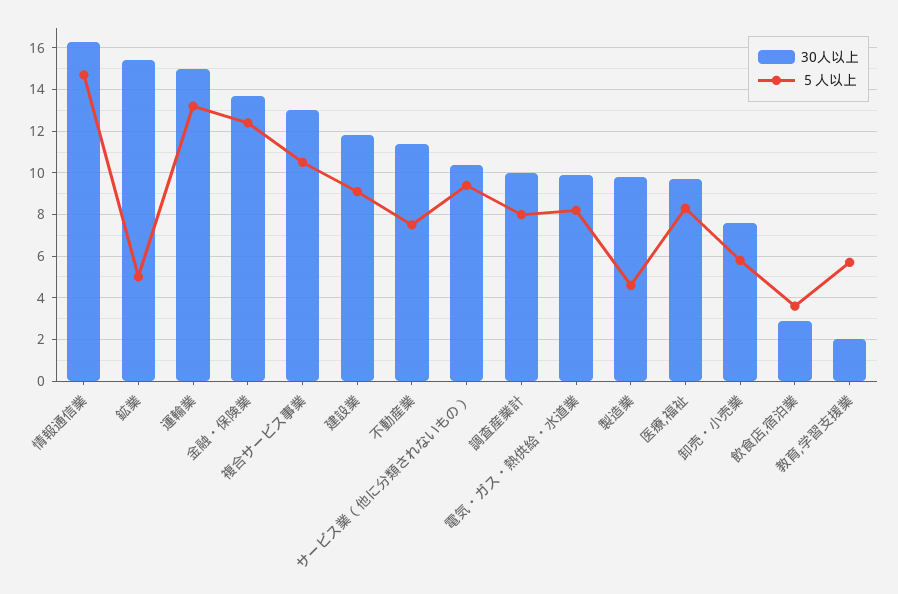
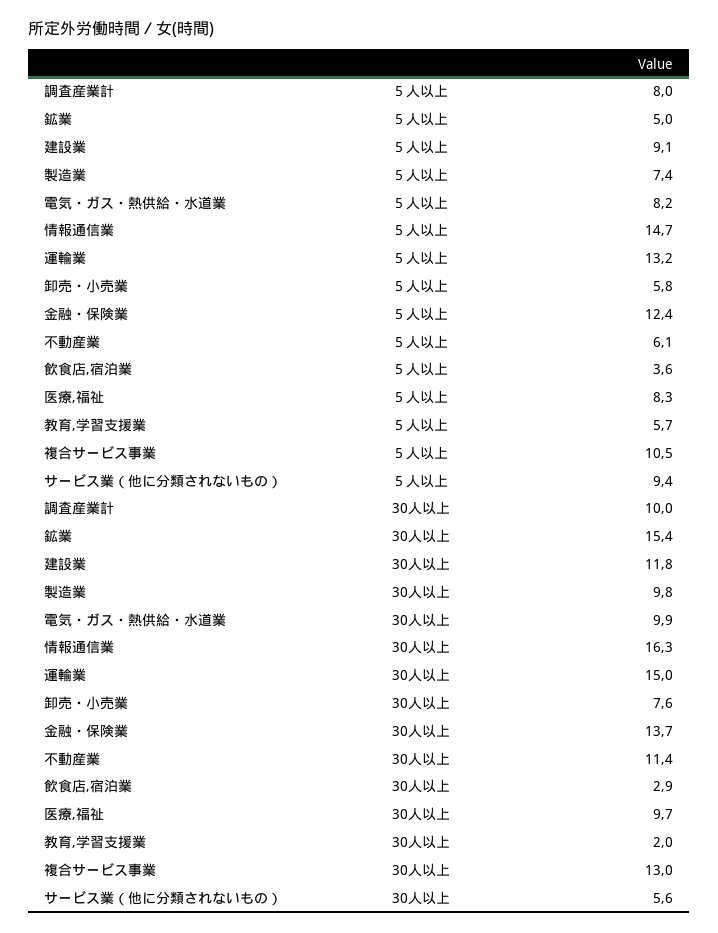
５人以上, 不動産業: 7.5 -> 6.1
30人以上, サービス業（他に分類されないもの）: 10.5 -> 5.6
５人以上, 製造業: 4.5 -> 7.4

